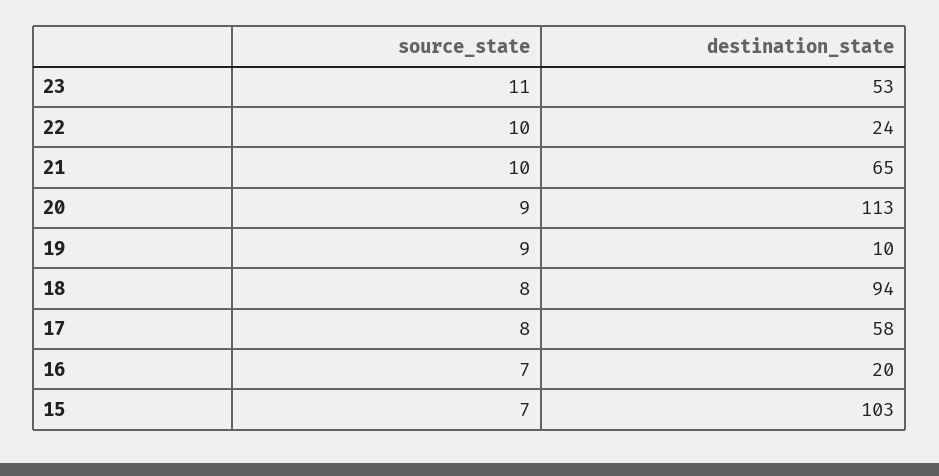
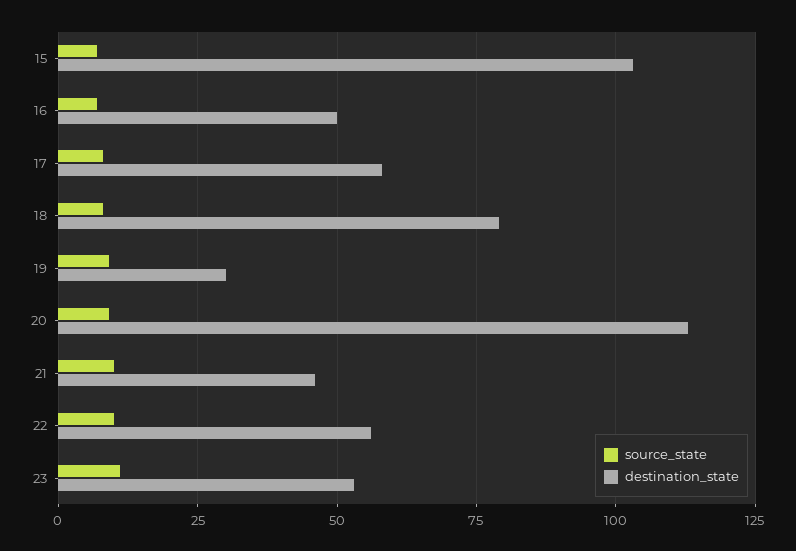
destination_state, 22: 24 -> 55
destination_state, 21: 65 -> 45
destination_state, 19: 10 -> 30
destination_state, 18: 94 -> 80
destination_state, 16: 20 -> 50

